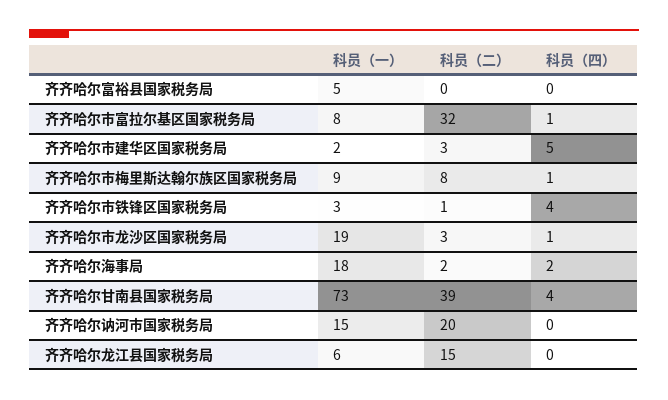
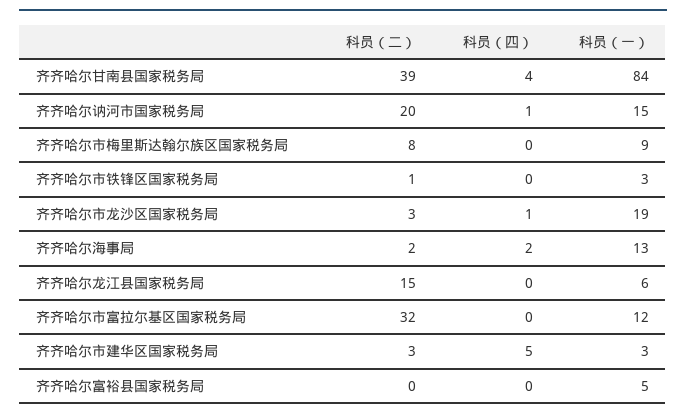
科员（一）, 齐齐哈尔市富拉尔基区国家税务局: 8 -> 12
科员（四）, 齐齐哈尔市富拉尔基区国家税务局: 1 -> 0
科员（一）, 齐齐哈尔市建华区国家税务局: 2 -> 3
科员（四）, 齐齐哈尔市梅里斯达翰尔族区国家税务局: 1 -> 0
科员（四）, 齐齐哈尔市铁锋区国家税务局: 4 -> 0
科员（一）, 齐齐哈尔海事局: 18 -> 13
科员（一）, 齐齐哈尔甘南县国家税务局: 73 -> 84
科员（四）, 齐齐哈尔讷河市国家税务局: 0 -> 1

